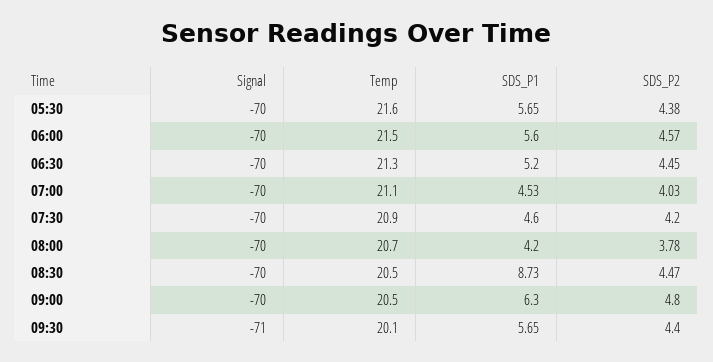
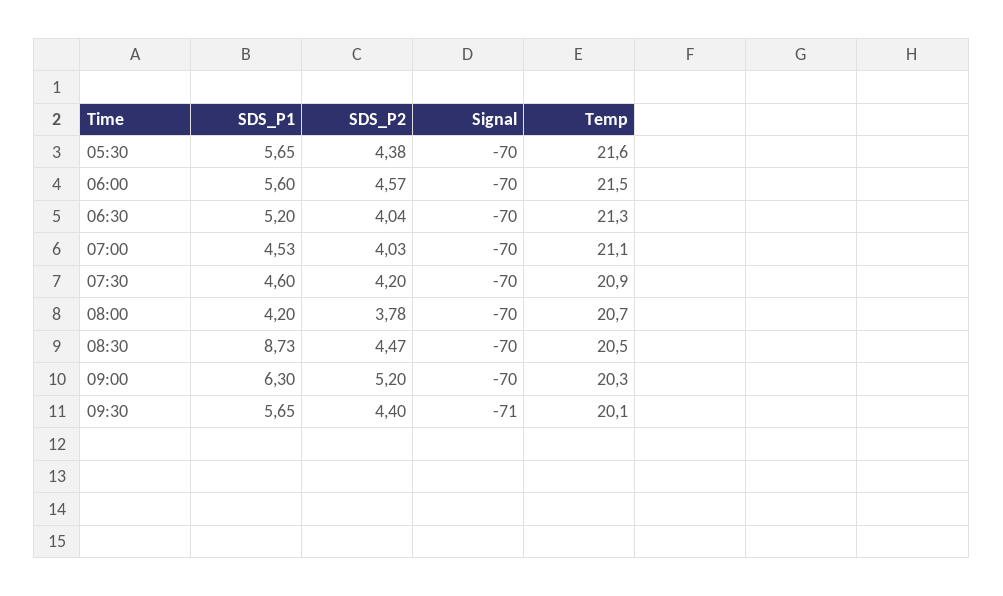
SDS_P2, 06:30: 4.45 -> 4.04
Temp, 09:00: 20.5 -> 20.3
SDS_P2, 09:00: 4.8 -> 5.2

